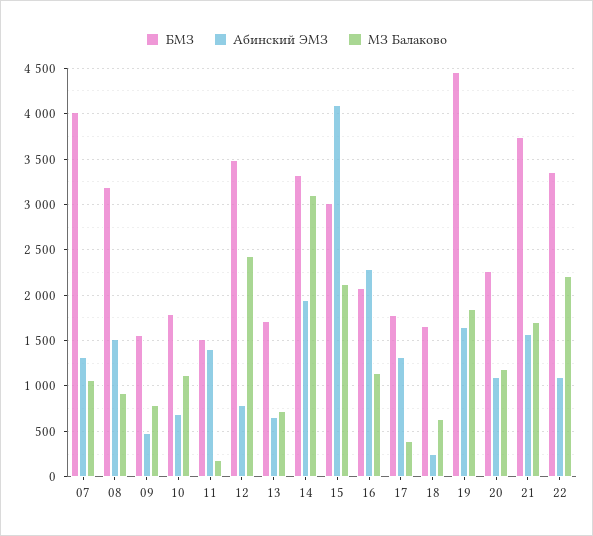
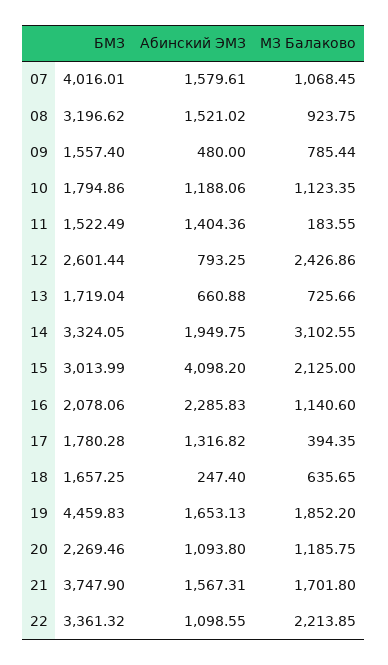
Абинский ЭМЗ, 07: 1300 -> 1579.61
Абинский ЭМЗ, 10: 700 -> 1188.06
БМЗ, 12: 3500 -> 2601.44

